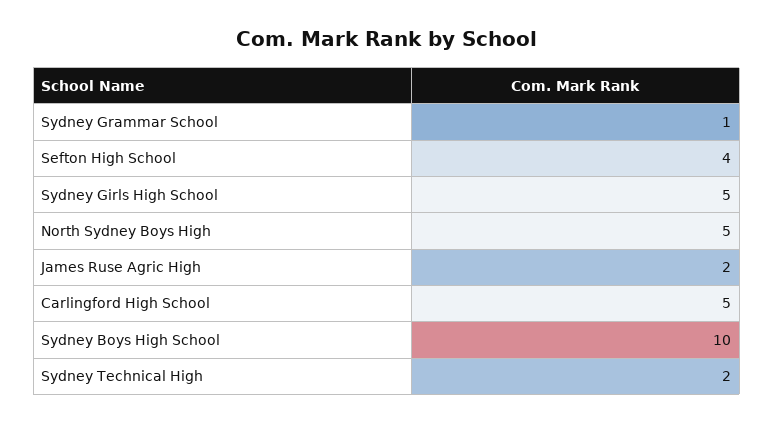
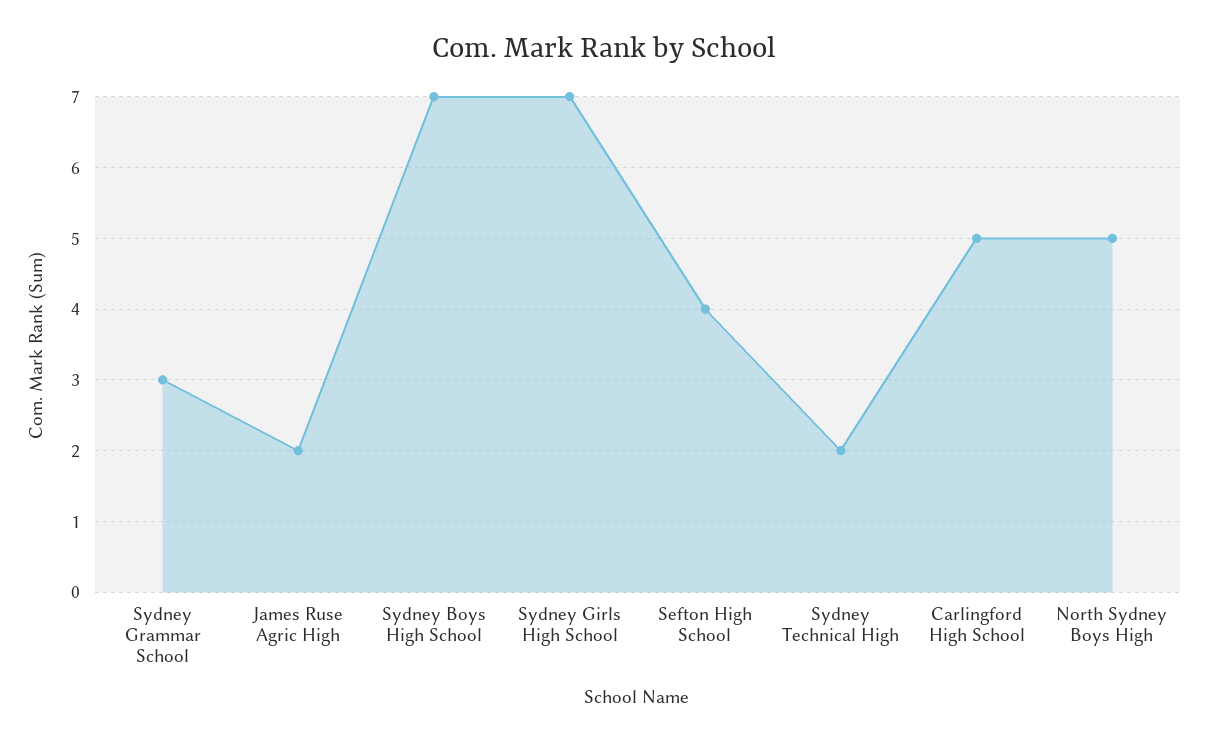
Sydney Grammar School: 1 -> 3
Sydney Girls High School: 5 -> 7
Sydney Boys High School: 10 -> 7

